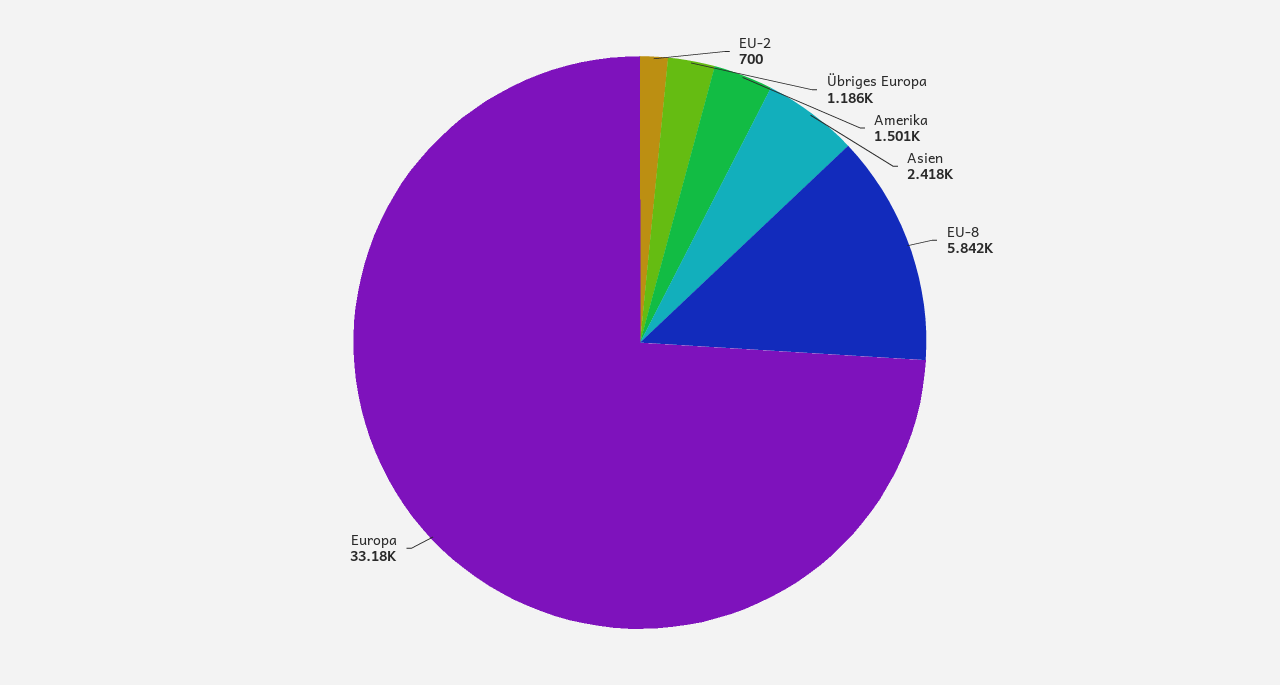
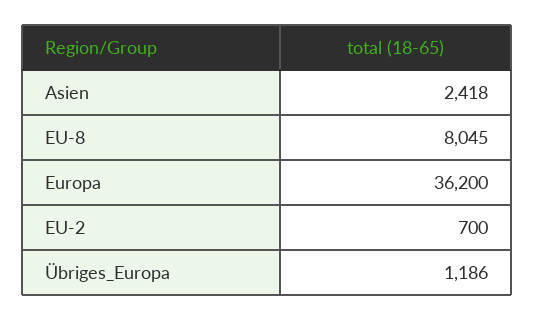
Amerika: 1501 -> none
EU-8: 5842 -> 8045
Europa: 33180 -> 36200

